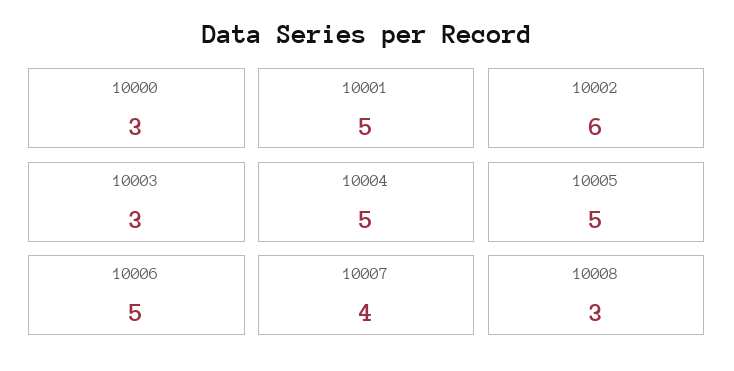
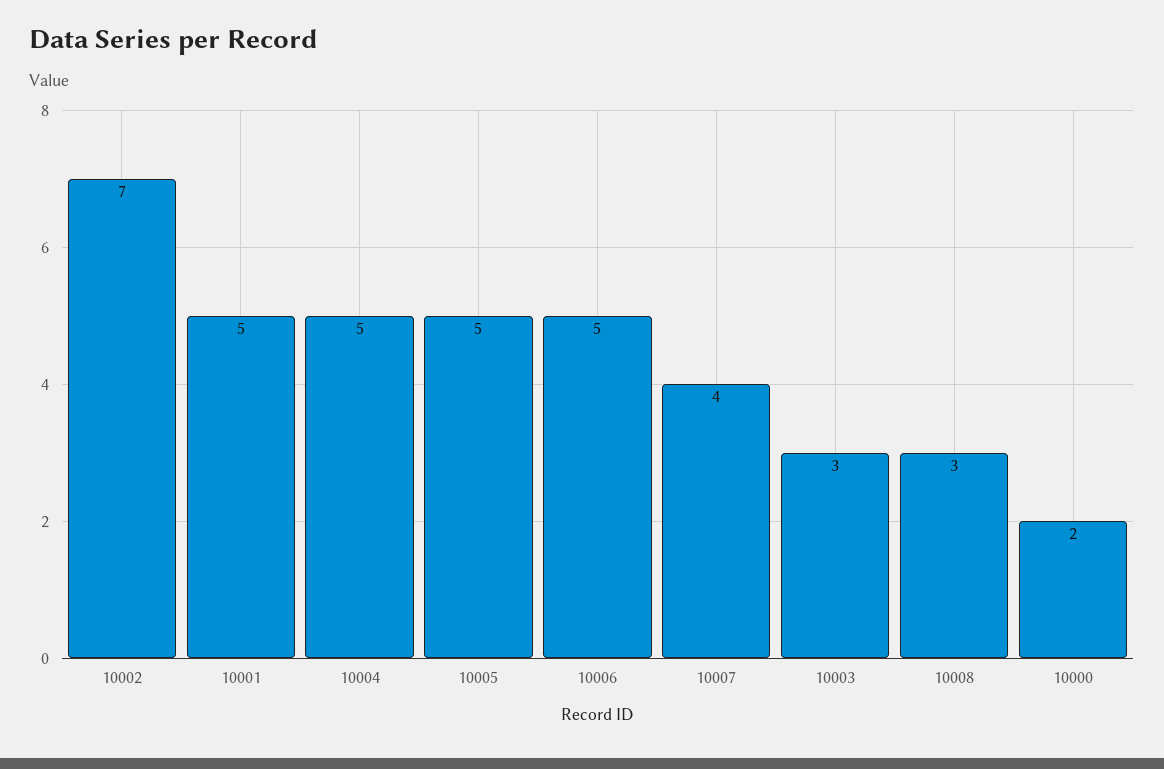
10000: 3 -> 2
10002: 6 -> 7

